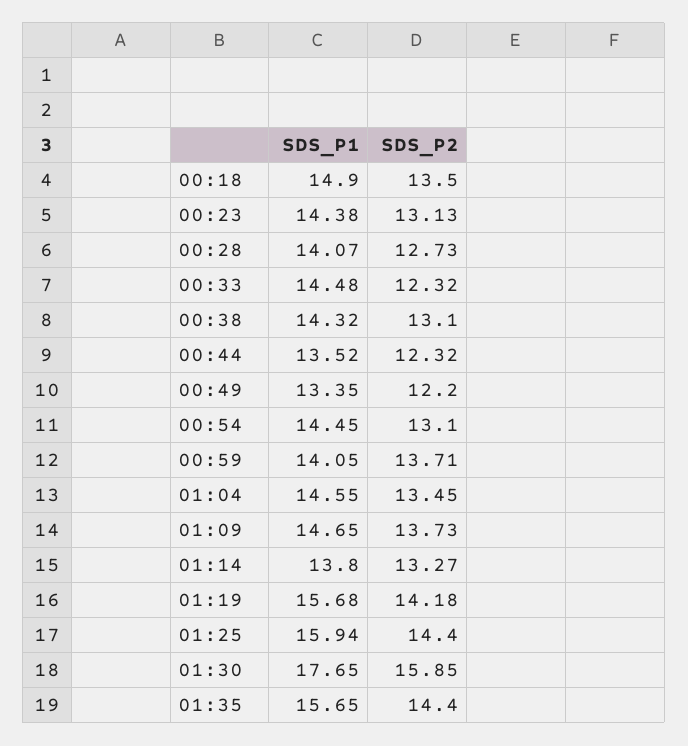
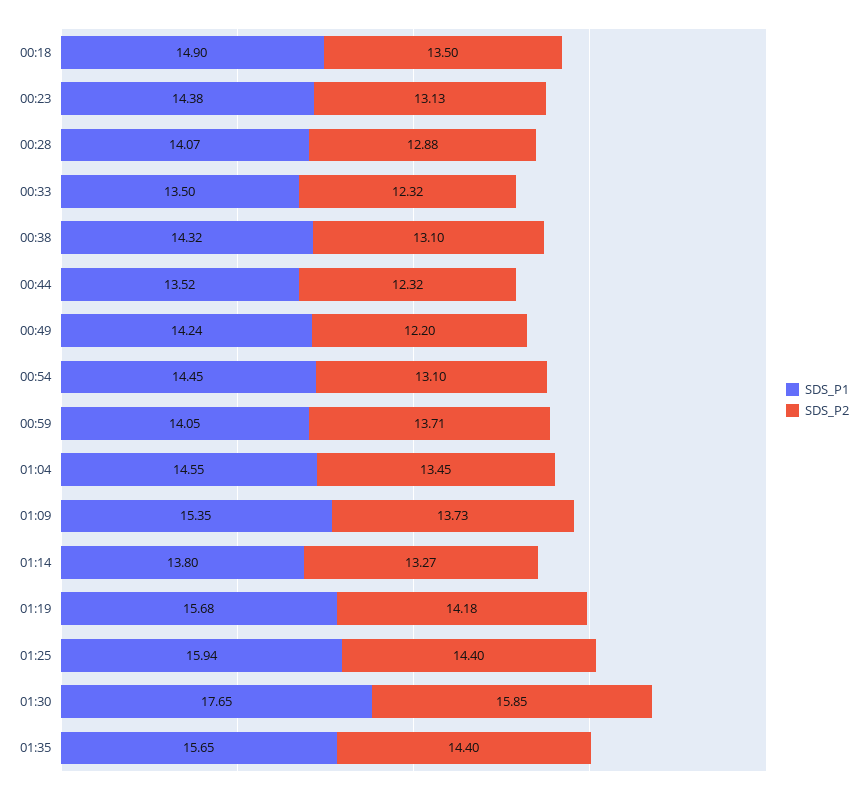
SDS_P2, 00:28: 12.73 -> 12.88
SDS_P1, 00:33: 14.48 -> 13.5
SDS_P1, 00:49: 13.35 -> 14.24
SDS_P1, 01:09: 14.65 -> 15.35

